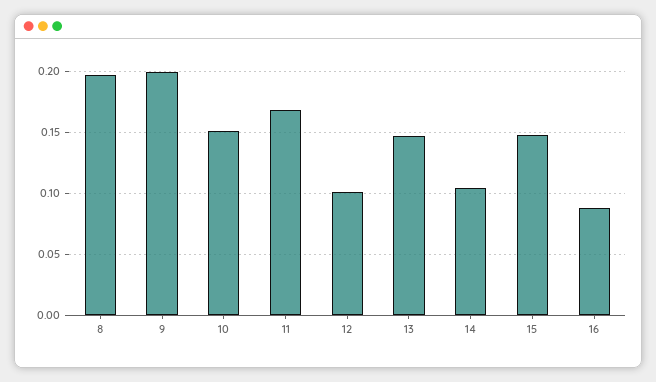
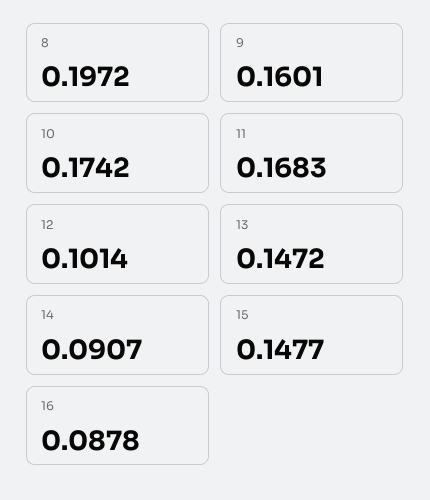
9: 0.2 -> 0.1601
10: 0.15 -> 0.1742
14: 0.105 -> 0.0907

